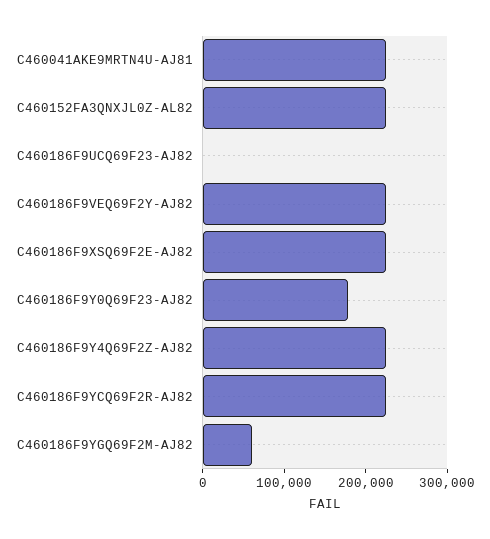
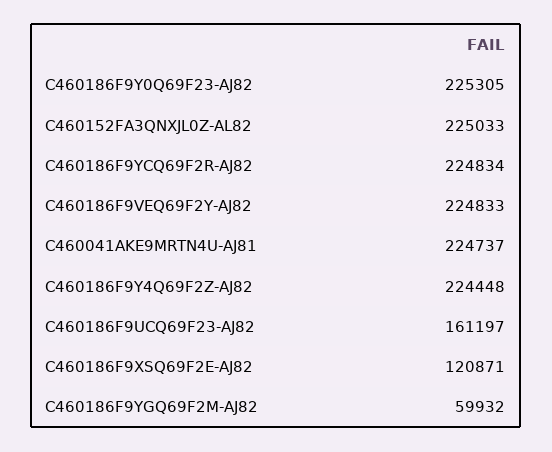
C460186F9UCQ69F23-AJ82: 0 -> 161197
C460186F9XSQ69F2E-AJ82: 220000 -> 120871
C460186F9Y0Q69F23-AJ82: 180000 -> 225305

